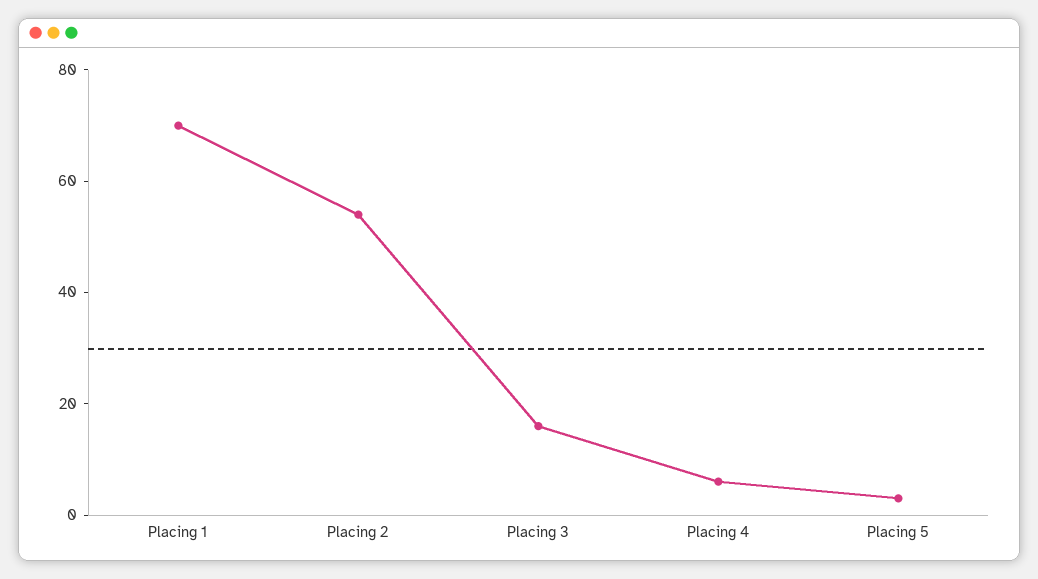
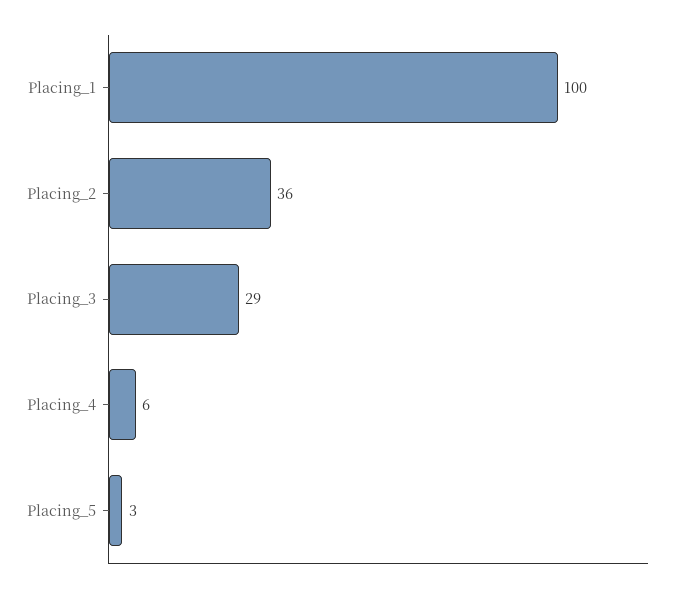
Placing 1: 70 -> 100
Placing 2: 55 -> 36
Placing 3: 15 -> 29

